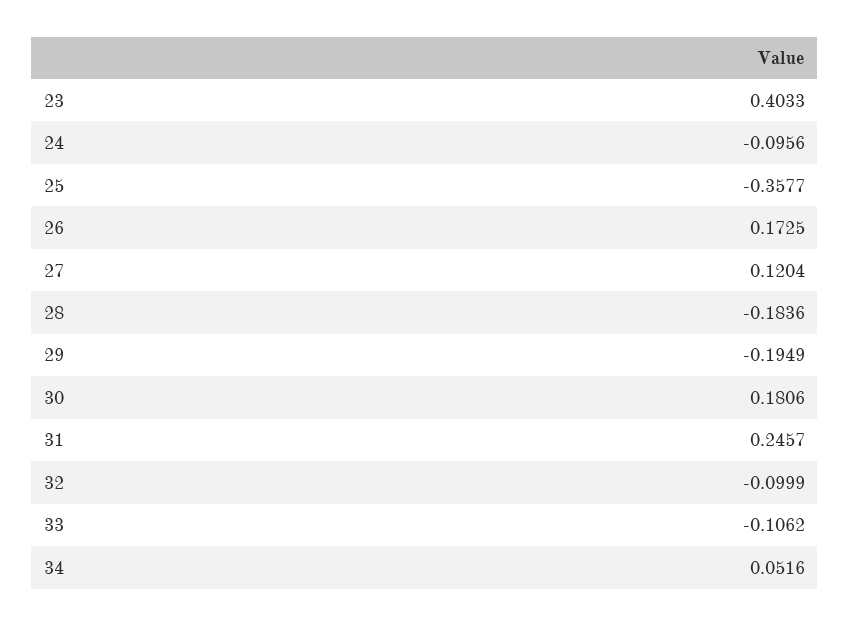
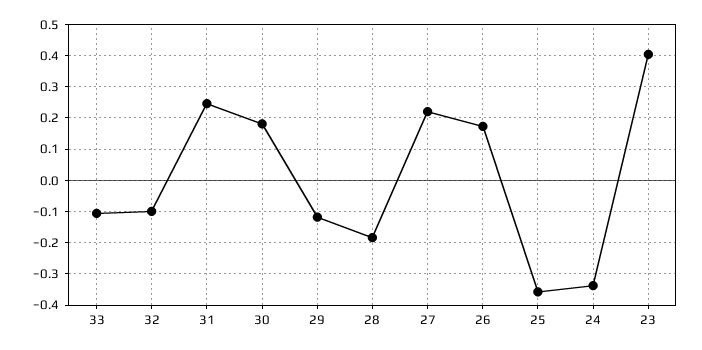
24: -0.0956 -> -0.34
27: 0.1204 -> 0.22
29: -0.1949 -> -0.12
34: 0.0516 -> none

